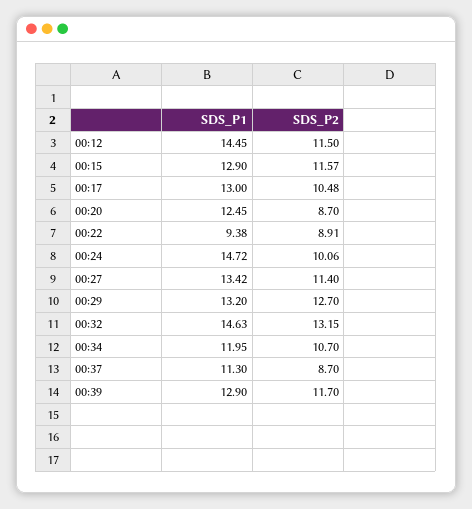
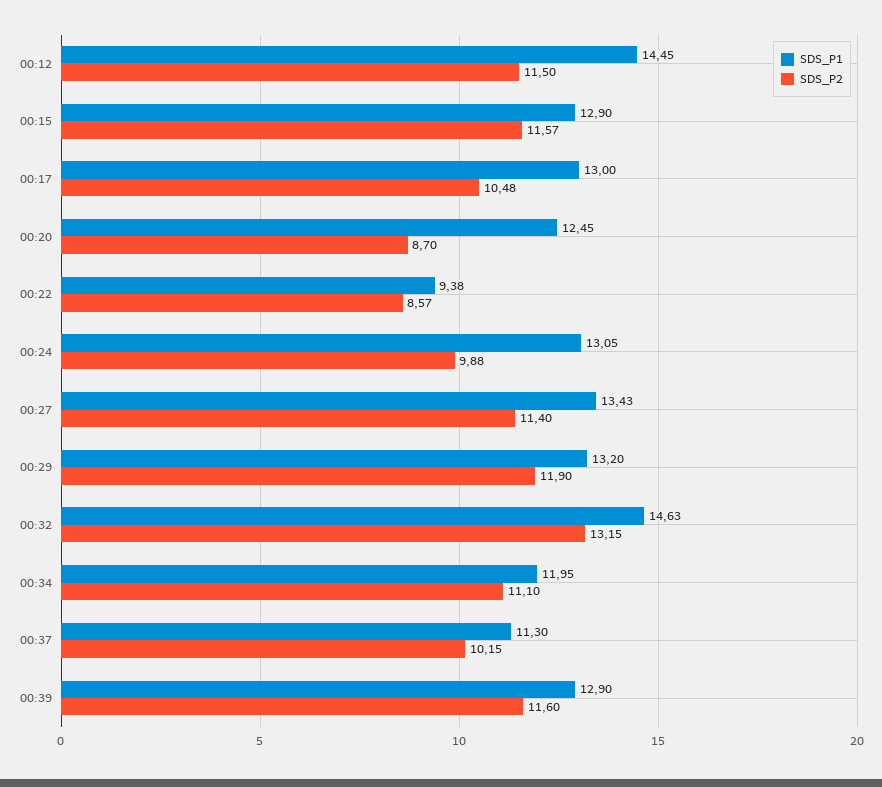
SDS_P2, 00:22: 8.91 -> 8.57
SDS_P1, 00:24: 14.72 -> 13.05
SDS_P2, 00:24: 10.06 -> 9.88
SDS_P1, 00:27: 13.42 -> 13.43
SDS_P2, 00:29: 12.7 -> 11.9
SDS_P2, 00:34: 10.7 -> 11.1
SDS_P2, 00:37: 8.7 -> 10.15
SDS_P2, 00:39: 11.7 -> 11.6

